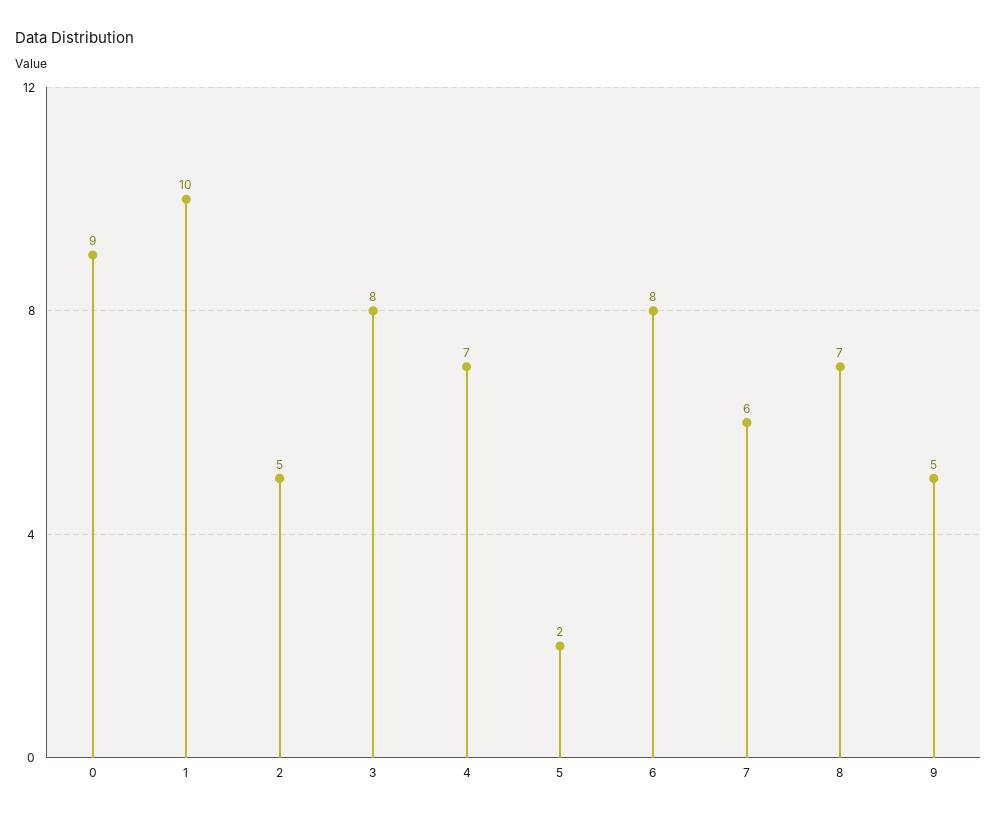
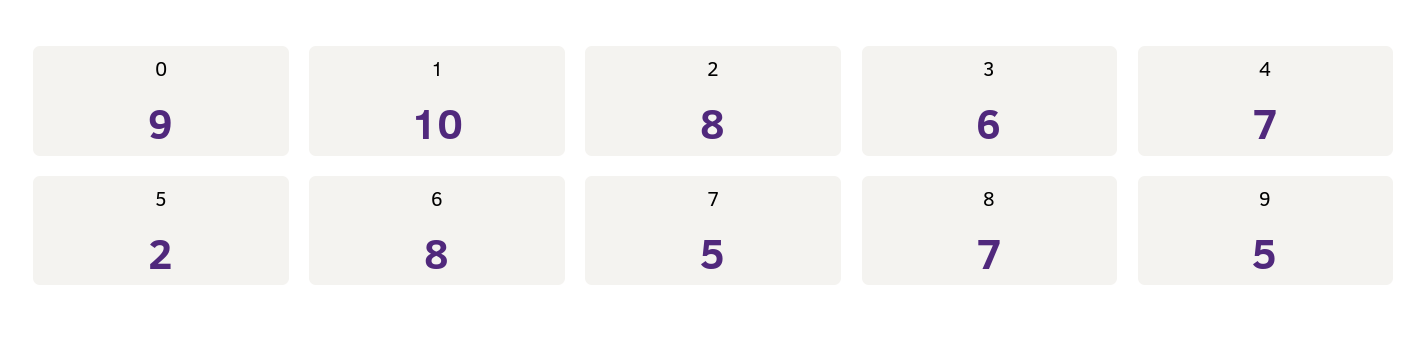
2: 5 -> 8
3: 8 -> 6
7: 6 -> 5

